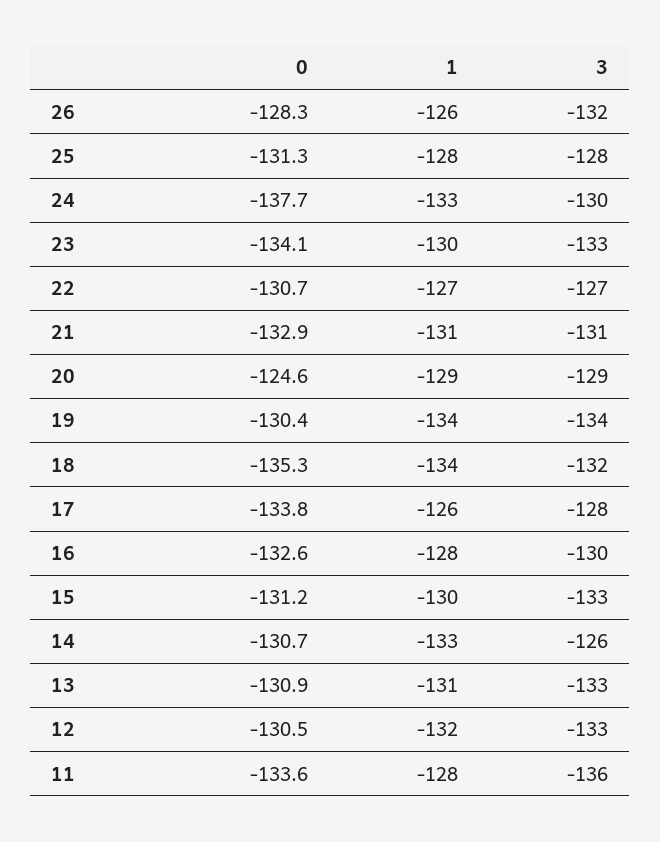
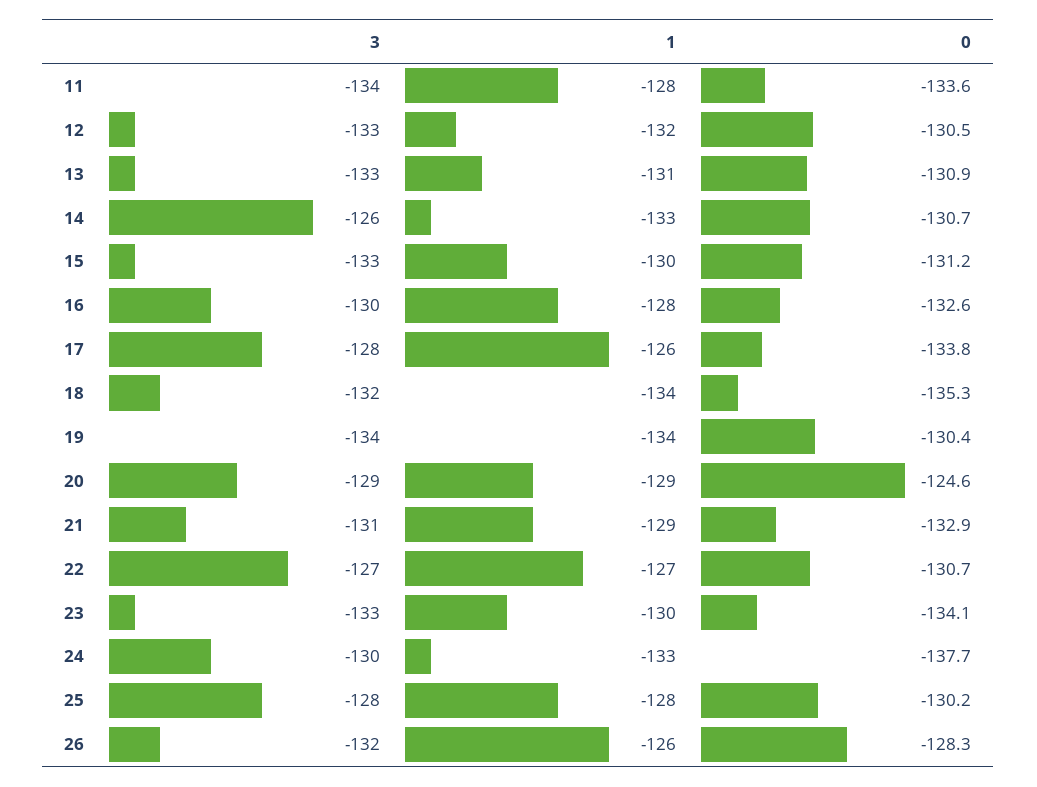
0, 25: -131.3 -> -130.2
1, 21: -131 -> -129
3, 11: -136 -> -134

